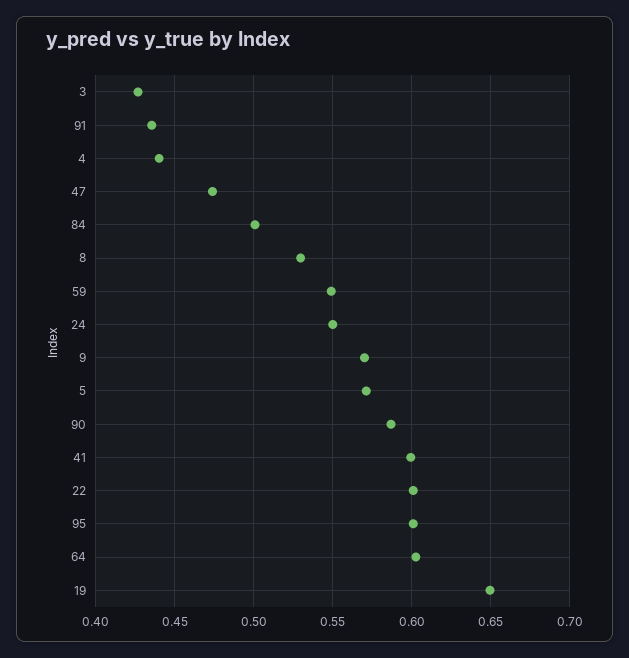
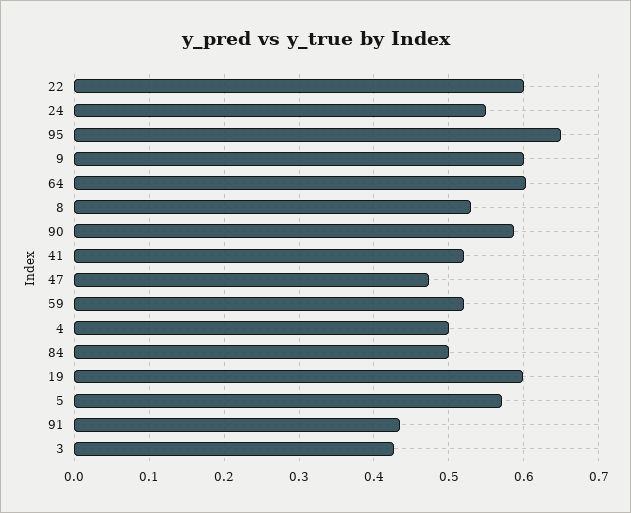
4: 0.44 -> 0.5
59: 0.55 -> 0.52
9: 0.57 -> 0.6
41: 0.6 -> 0.52
95: 0.6 -> 0.65
19: 0.65 -> 0.6

